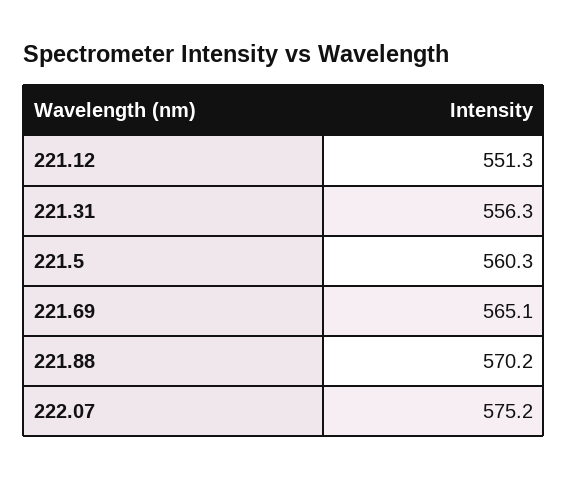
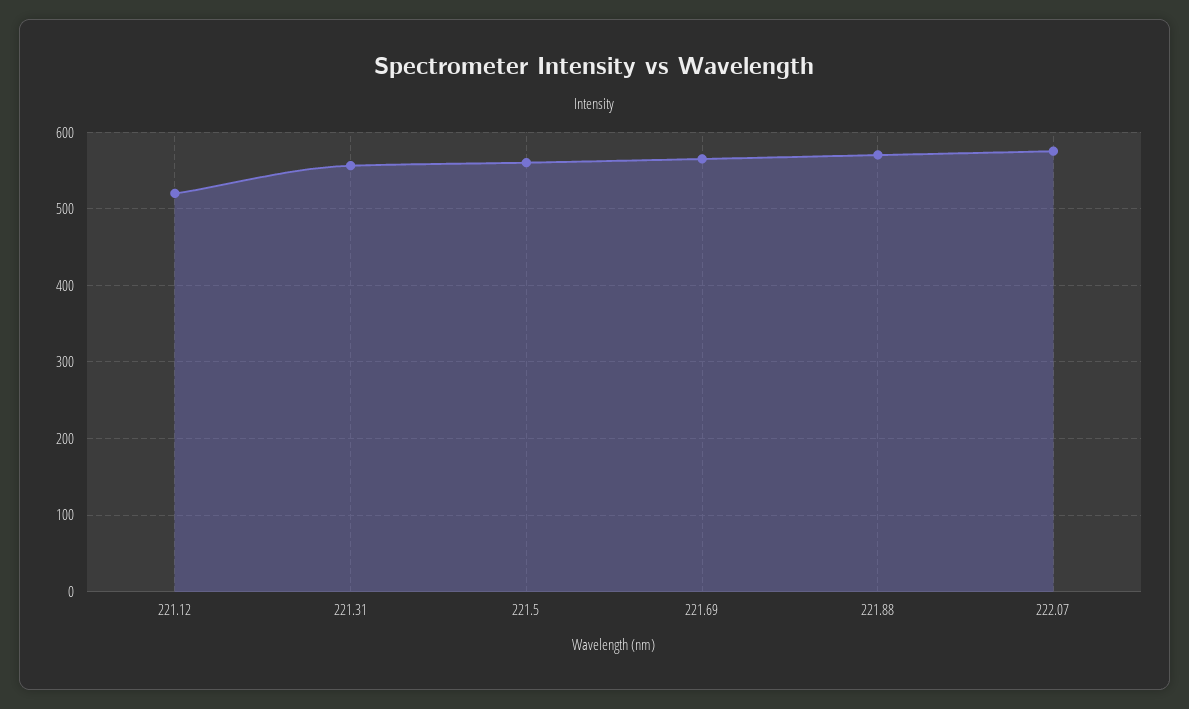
221.12: 551.3 -> 520

